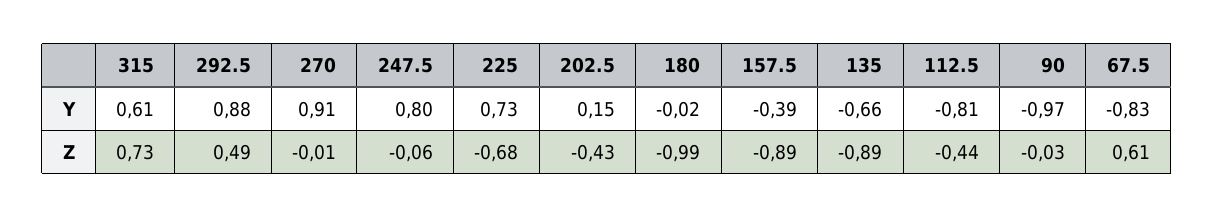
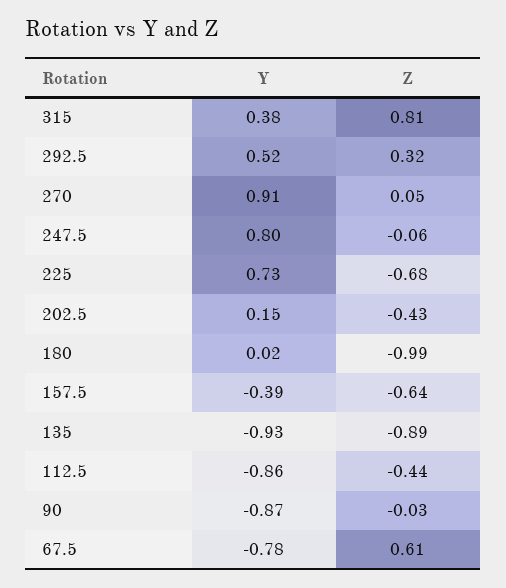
315, Y: 0.61 -> 0.38
292.5, Y: 0.88 -> 0.52
180, Y: -0.02 -> 0.02
135, Y: -0.66 -> -0.93
112.5, Y: -0.81 -> -0.86
90, Y: -0.97 -> -0.87
67.5, Y: -0.83 -> -0.78
315, Z: 0.73 -> 0.81
292.5, Z: 0.49 -> 0.32
270, Z: -0.01 -> 0.05
157.5, Z: -0.89 -> -0.64

